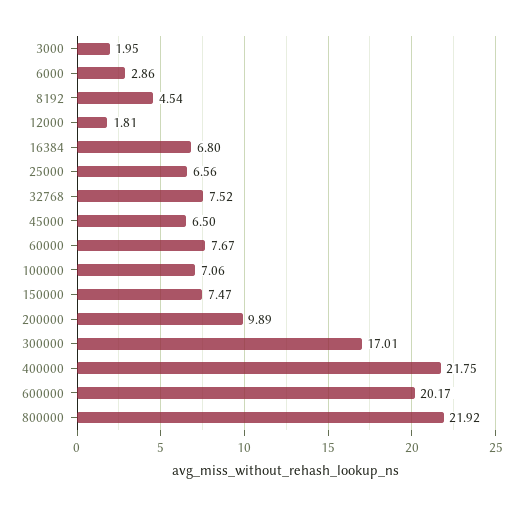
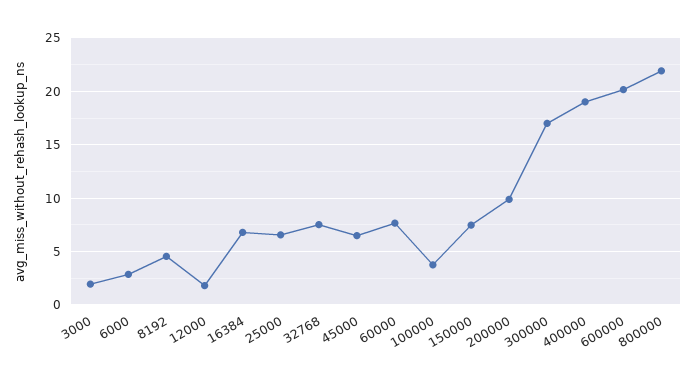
100000: 7.06 -> 4
400000: 21.75 -> 19

